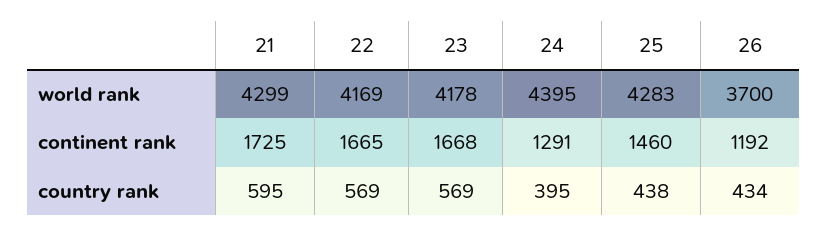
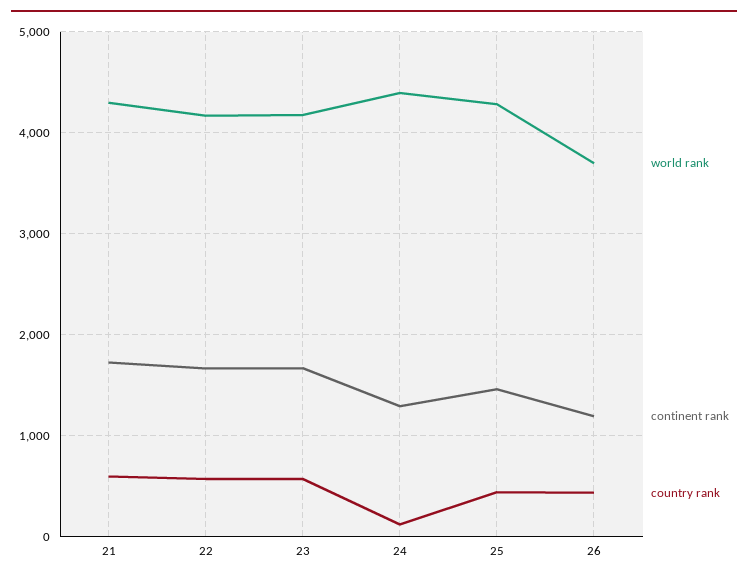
country rank, 24: 395 -> 100

